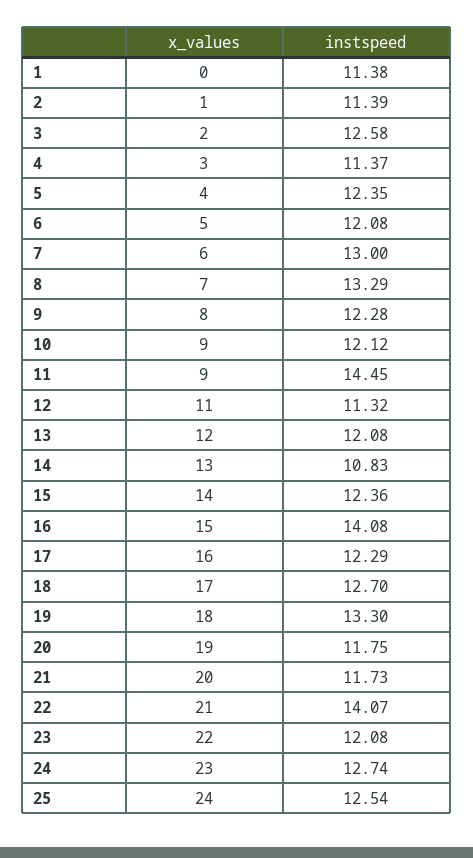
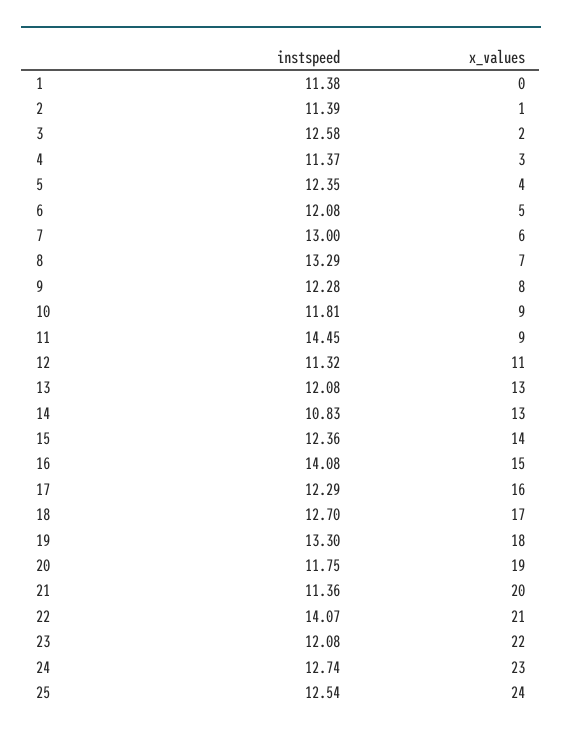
instspeed, 10: 12.12 -> 11.81
x_values, 13: 12 -> 13
instspeed, 21: 11.73 -> 11.36

